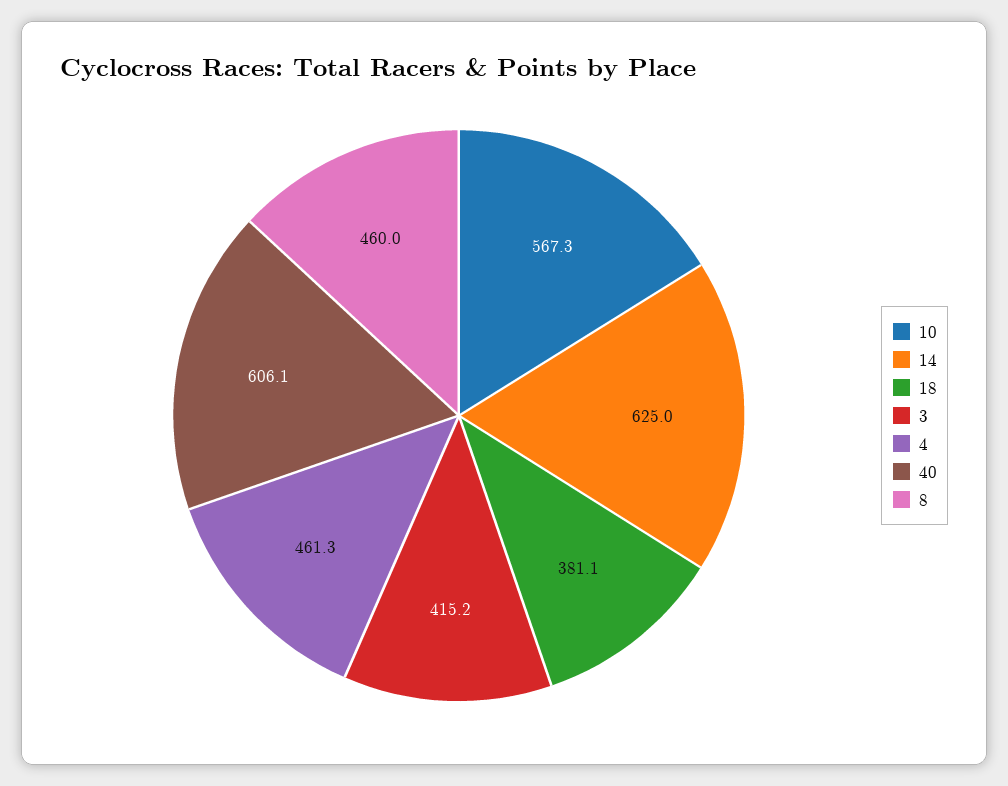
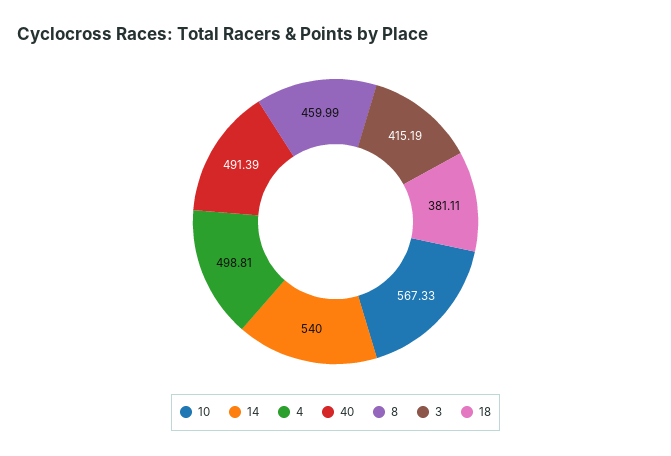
14: 625 -> 540
4: 461.3 -> 498.81
40: 606.1 -> 491.39

